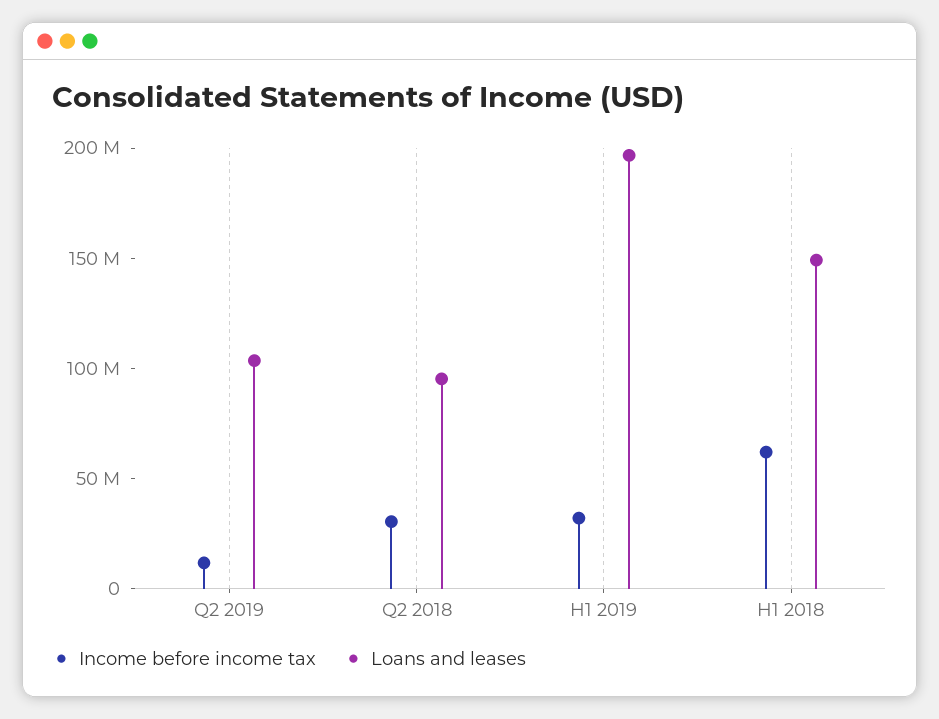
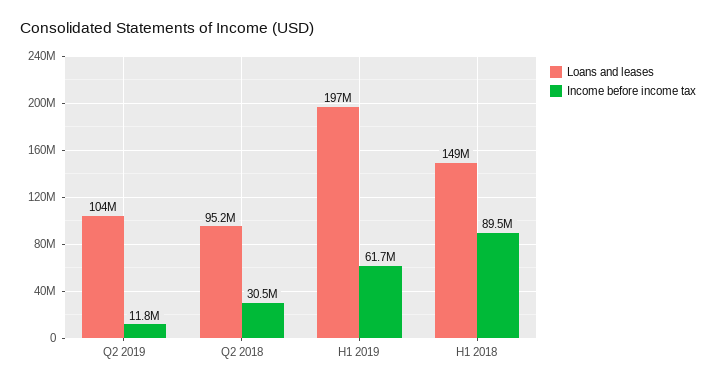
Income before income tax, H1 2019: 30000000 -> 61700000
Income before income tax, H1 2018: 60000000 -> 89500000

